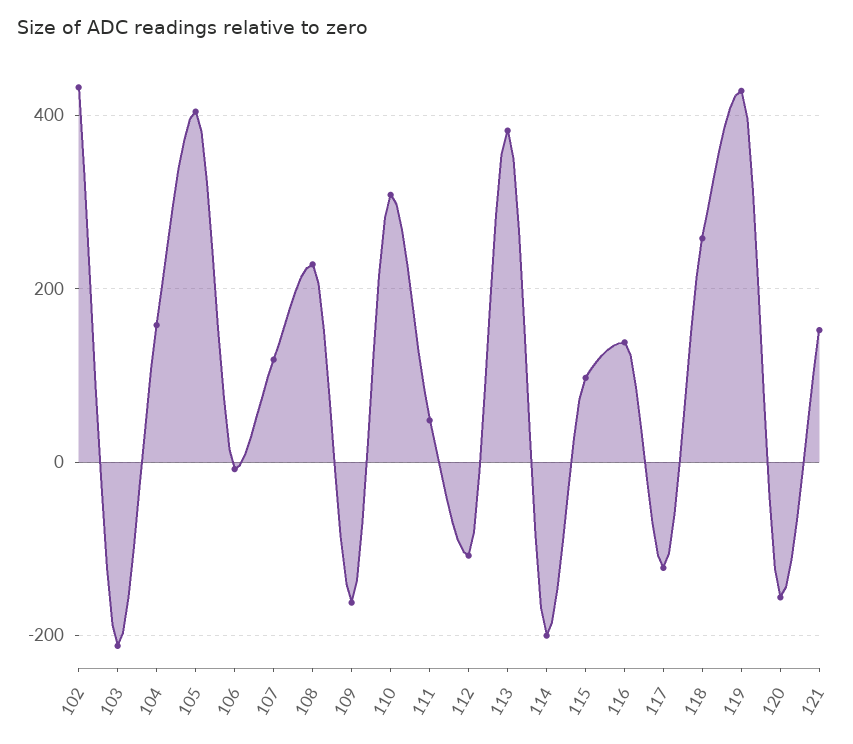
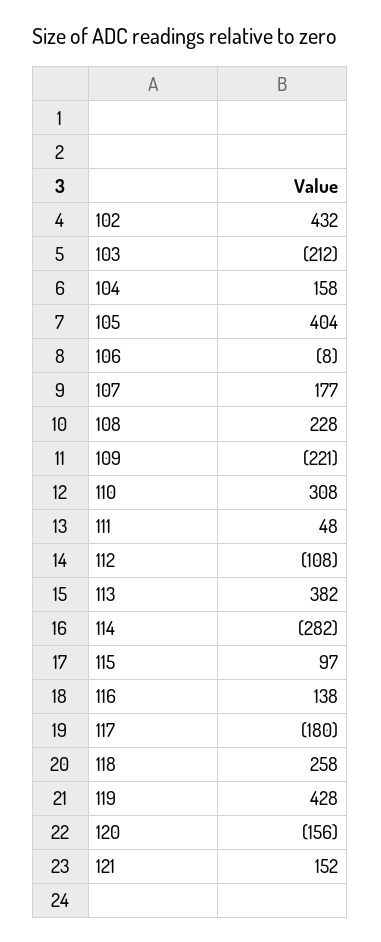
107: 120 -> 177
109: -160 -> -221
114: -200 -> -282
117: -120 -> -180

